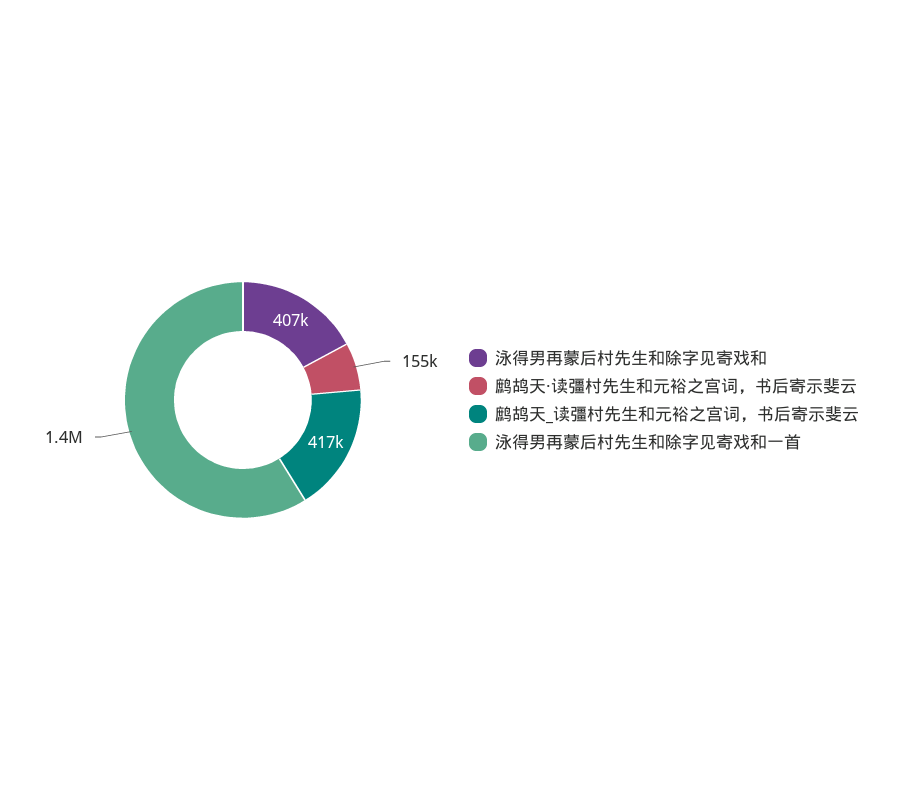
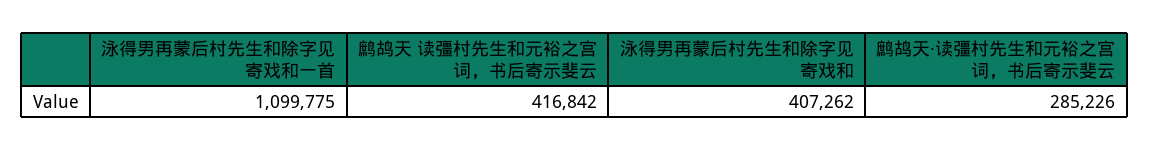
鹧鸪天·读彊村先生和元裕之宫词，书后寄示斐云: 155000 -> 285226
泳得男再蒙后村先生和除字见寄戏和一首: 1400000 -> 1099775

